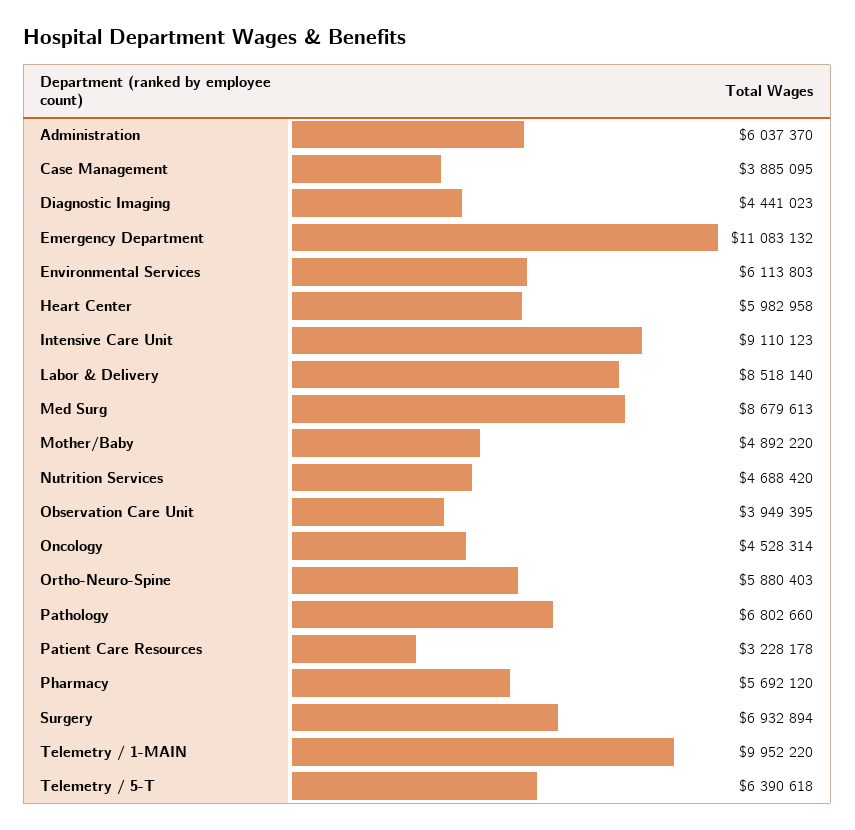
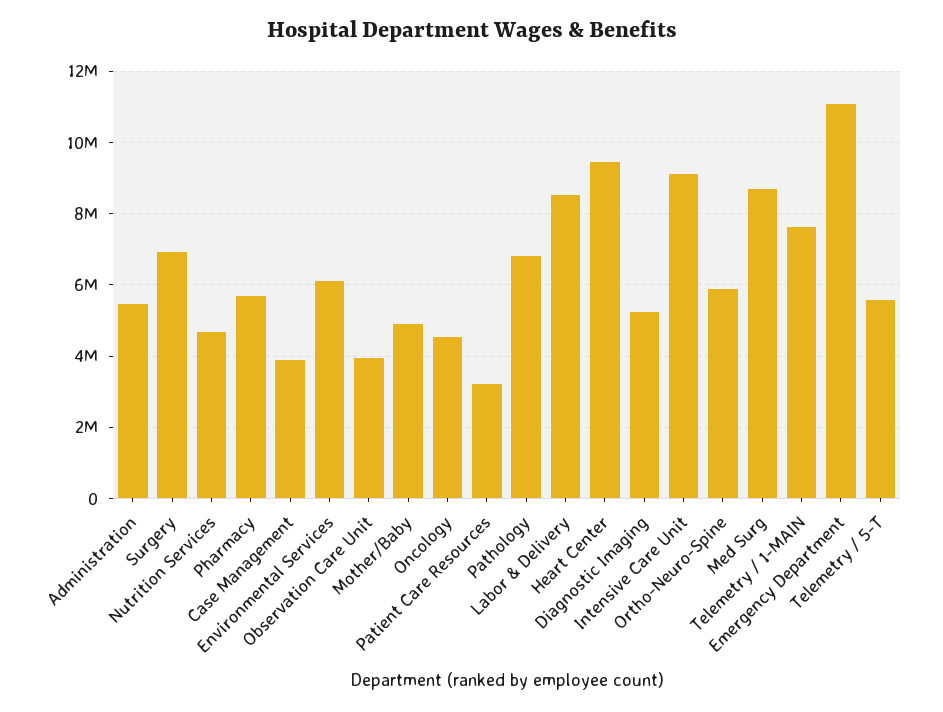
Administration: 6037370 -> 5400000
Diagnostic Imaging: 4441023 -> 5200000
Heart Center: 5982958 -> 9400000
Telemetry / 1-MAIN: 9952220 -> 7600000
Telemetry / 5-T: 6390618 -> 5600000

